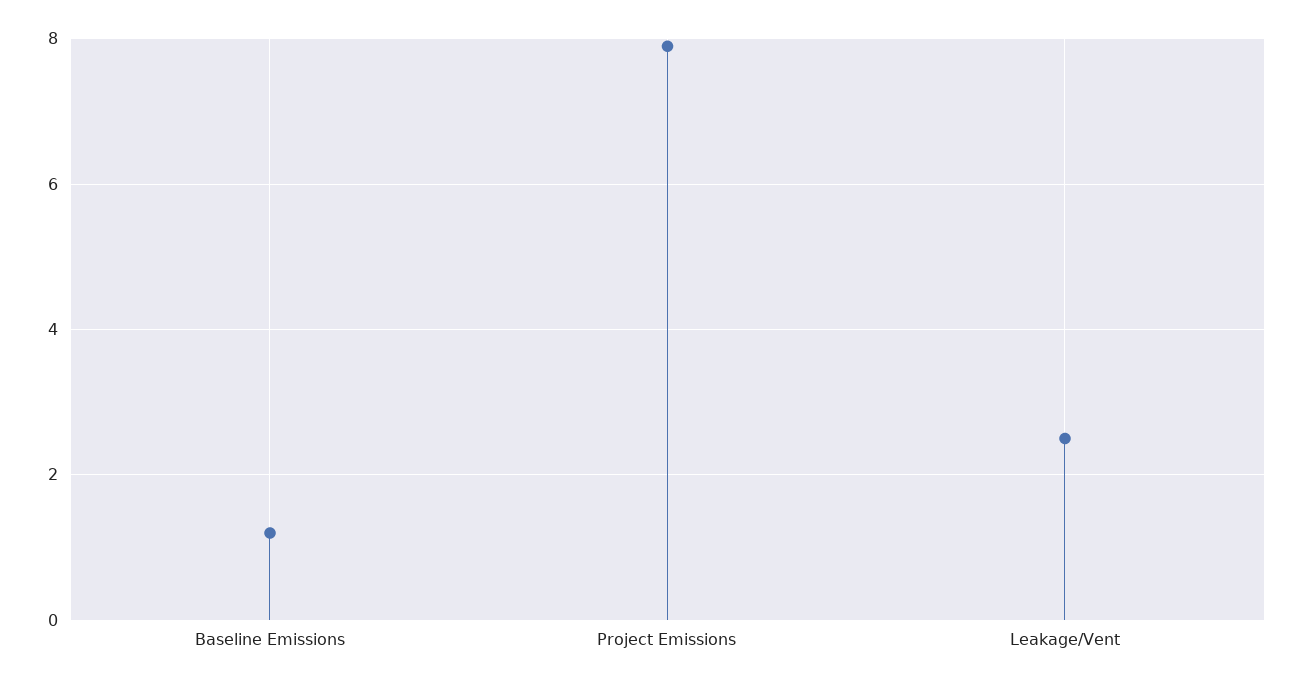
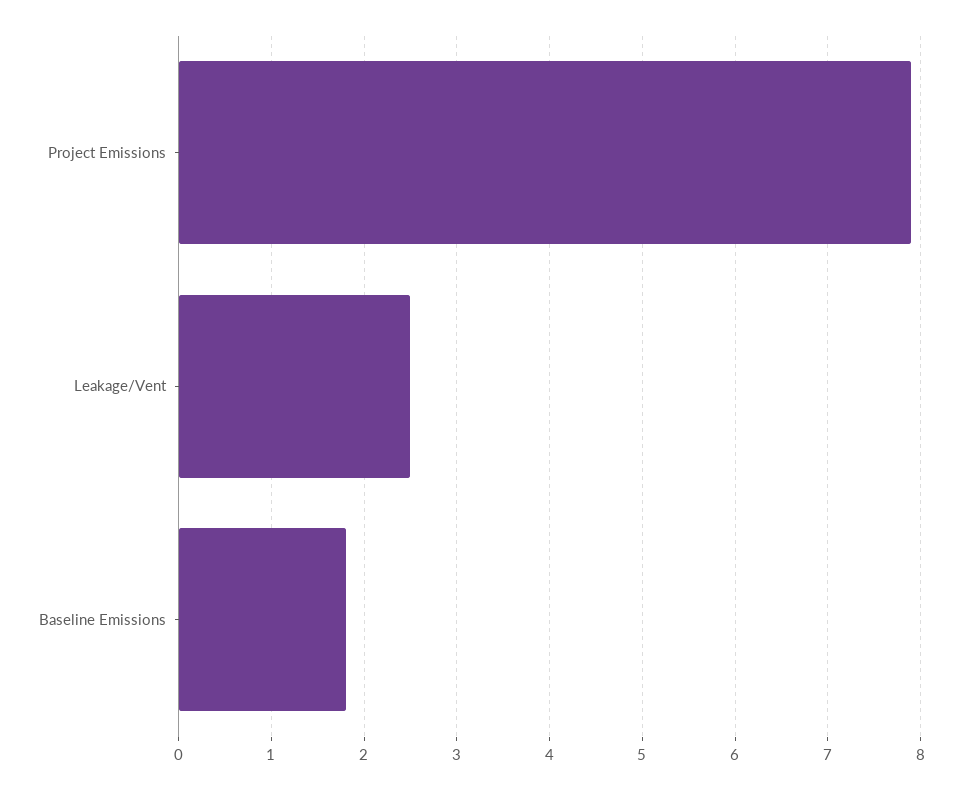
Baseline Emissions: 1.2 -> 1.8

